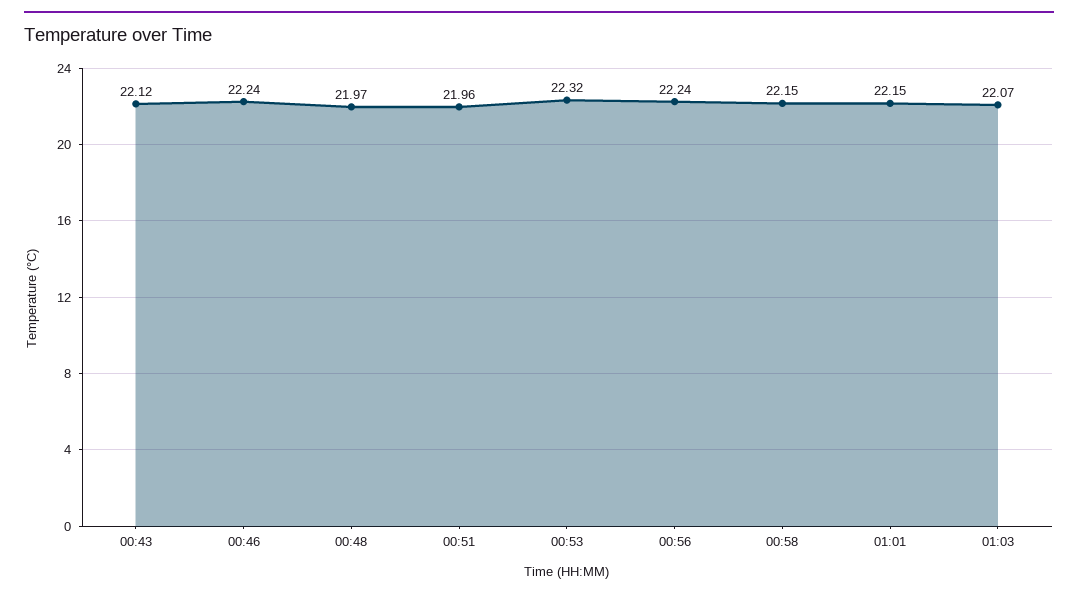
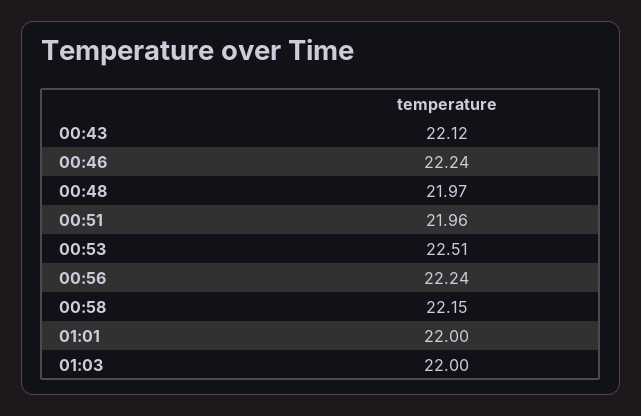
00:53: 22.32 -> 22.51
01:01: 22.15 -> 22
01:03: 22.07 -> 22

